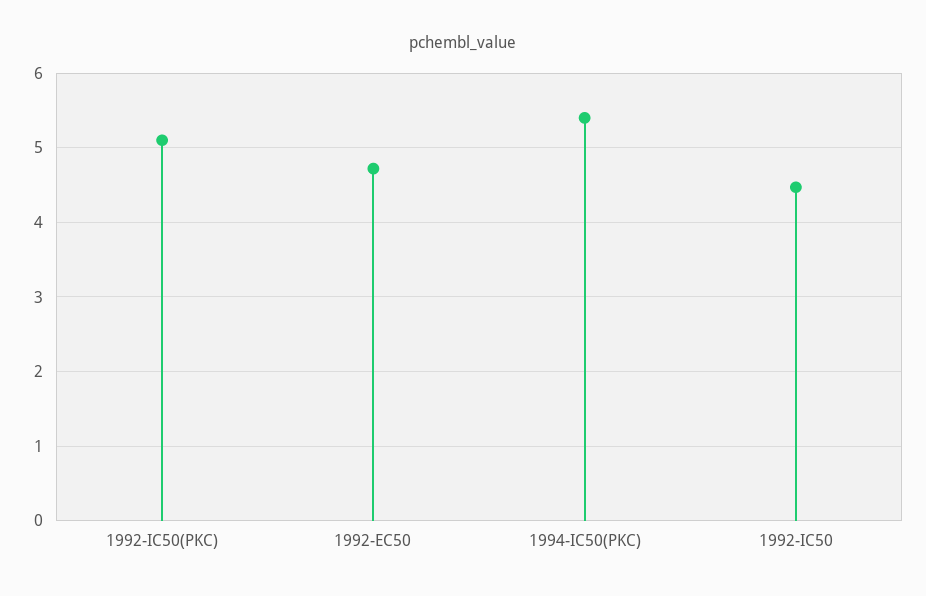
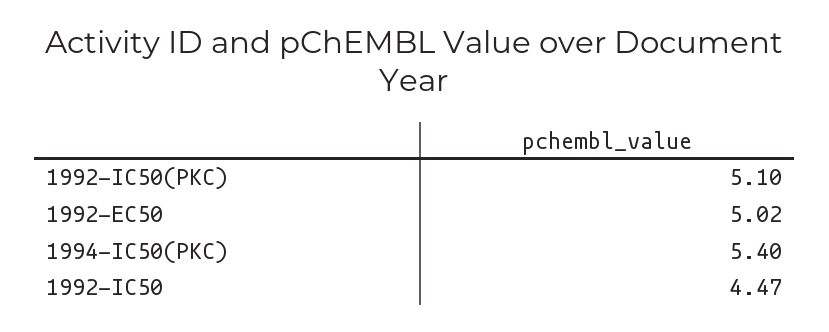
1992-EC50: 4.7 -> 5.02

